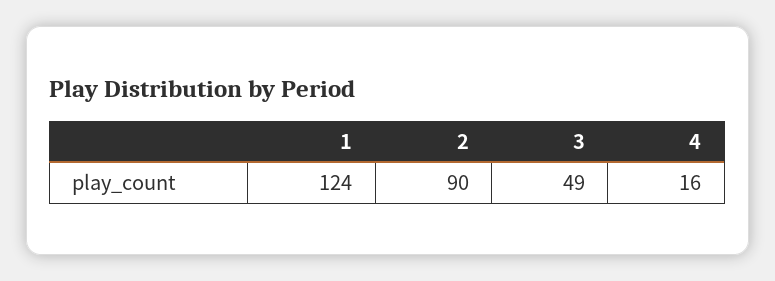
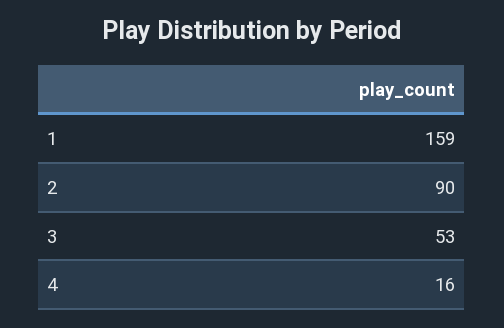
1: 124 -> 159
3: 49 -> 53

